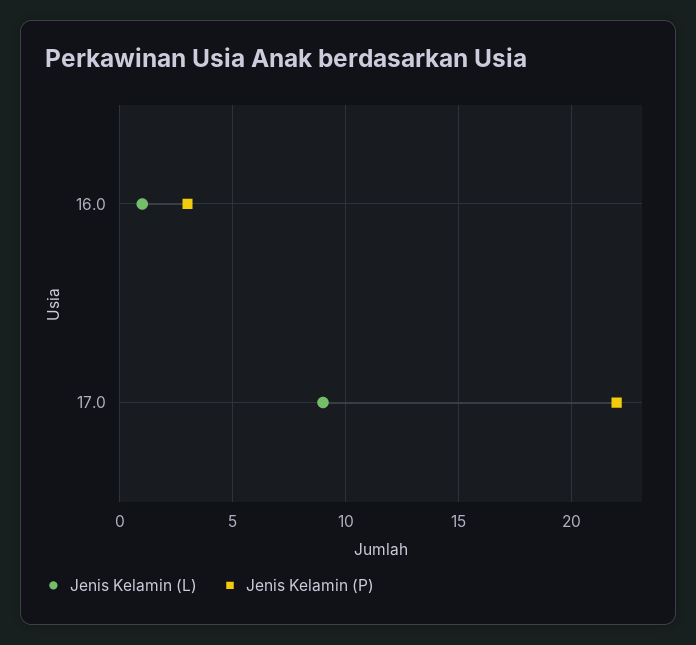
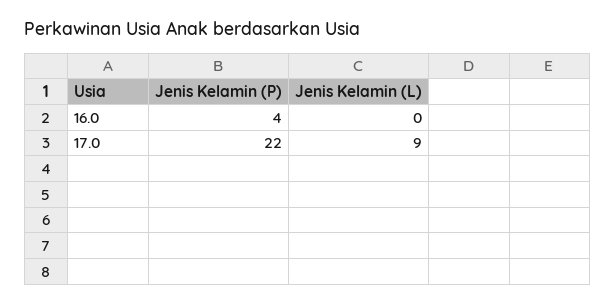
Jenis Kelamin (L), 16.0: 1 -> 0
Jenis Kelamin (P), 16.0: 3 -> 4

